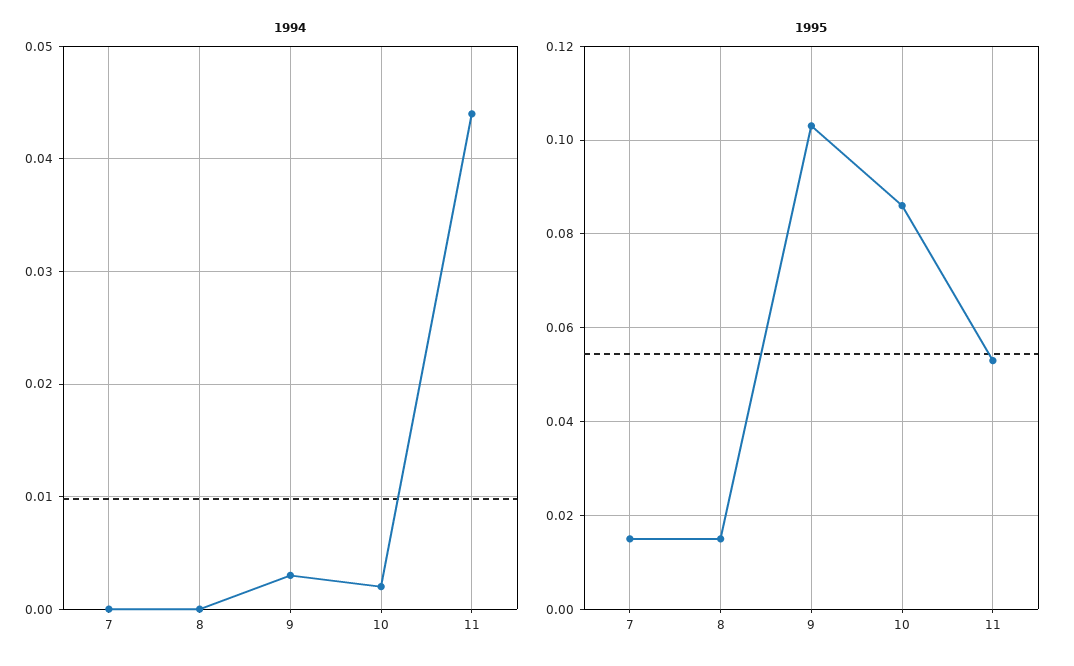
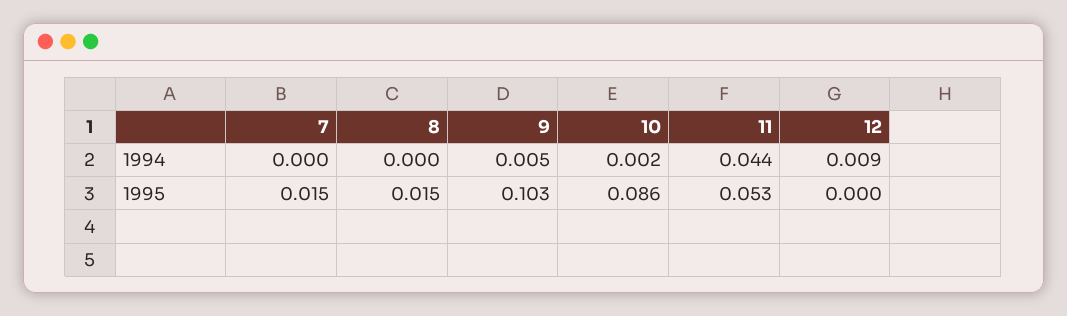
1994, 9: 0.003 -> 0.005
1994, 12: none -> 0.009
1995, 12: none -> 0

